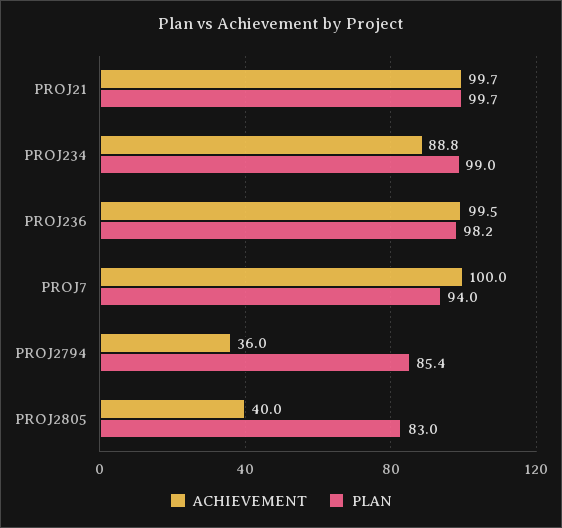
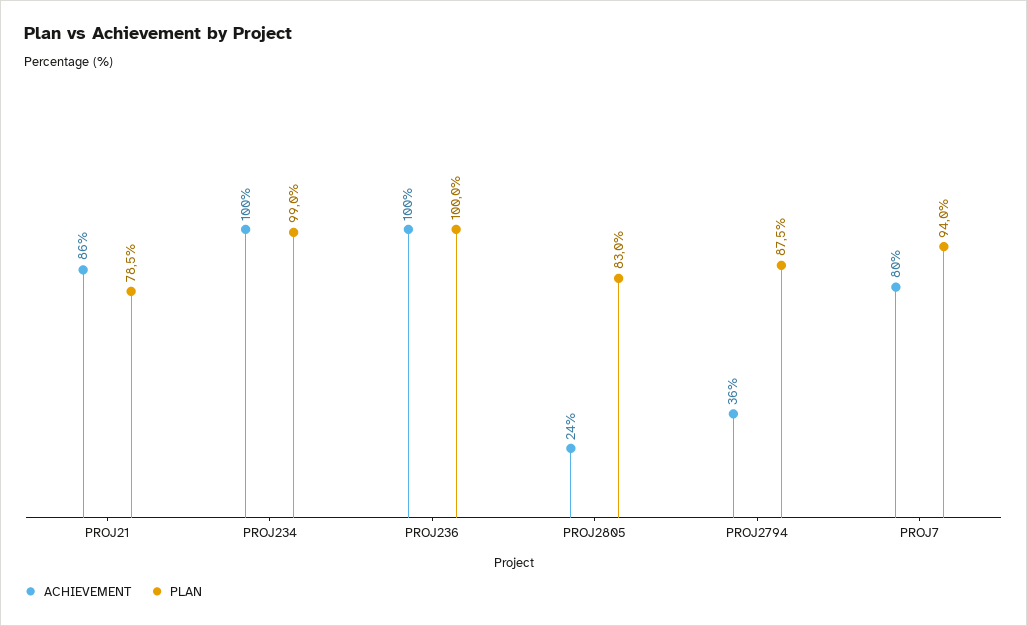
ACHIEVEMENT, PROJ21: 99.7 -> 86
PLAN, PROJ21: 99.7 -> 78.5
ACHIEVEMENT, PROJ234: 88.8 -> 100
PLAN, PROJ236: 98.2 -> 100
ACHIEVEMENT, PROJ7: 100 -> 80
PLAN, PROJ2794: 85.4 -> 87.5
ACHIEVEMENT, PROJ2805: 40 -> 24

